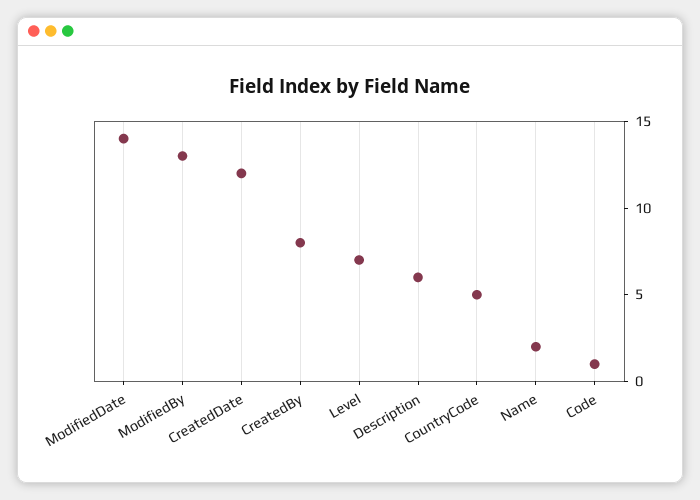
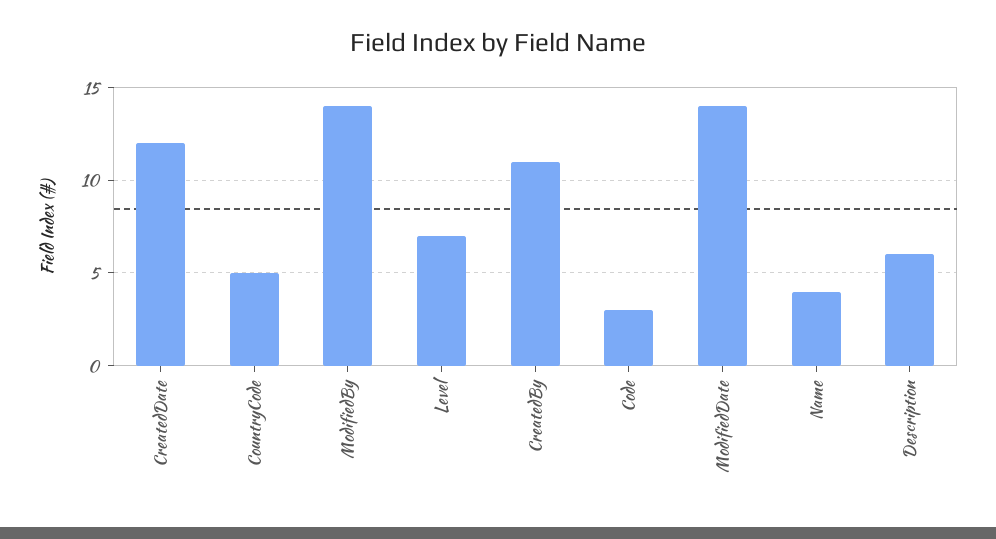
ModifiedBy: 13 -> 14
CreatedBy: 8 -> 11
Name: 2 -> 4
Code: 1 -> 3

